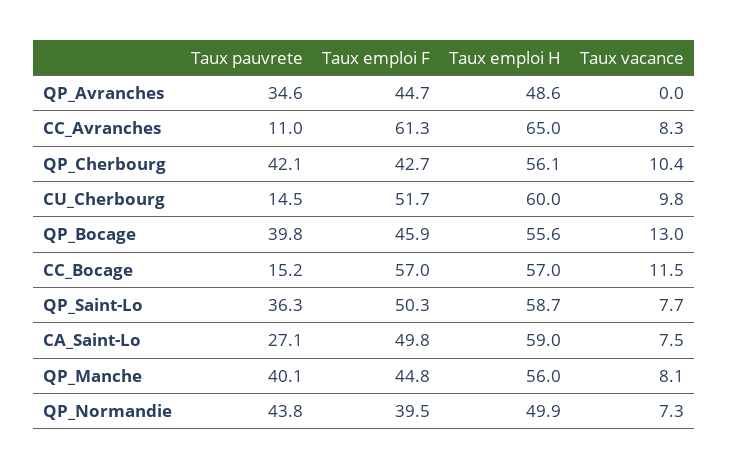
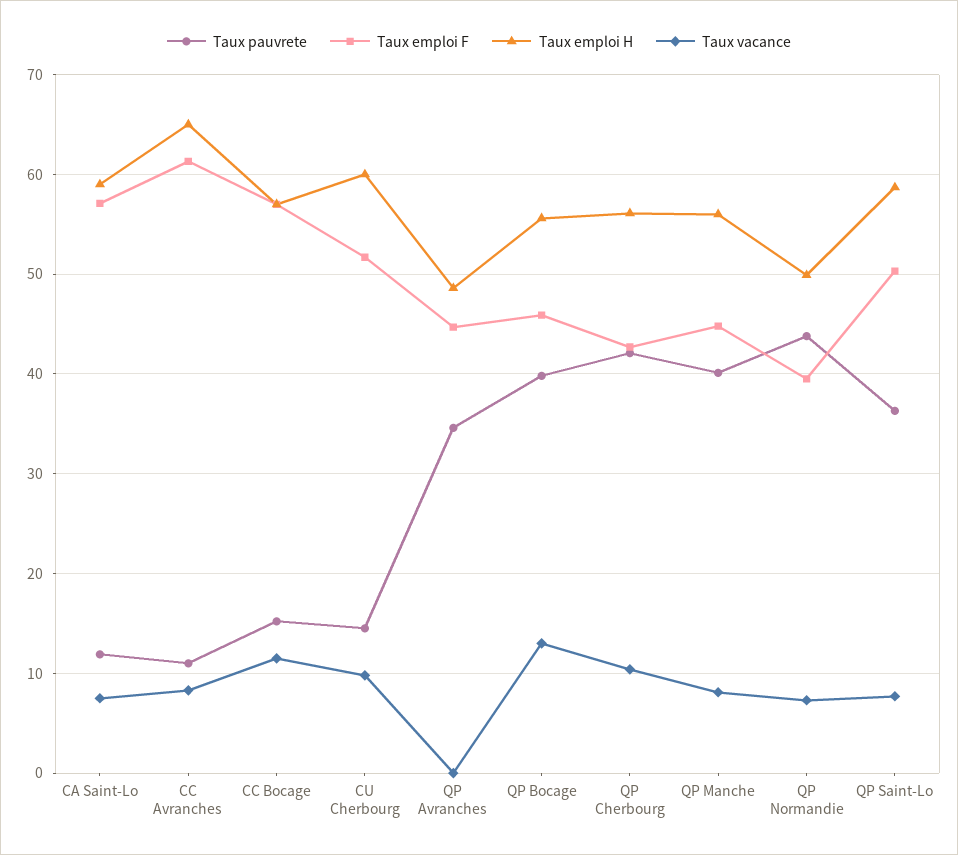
Taux pauvrete, CA_Saint-Lo: 27.1 -> 12
Taux emploi F, CA_Saint-Lo: 49.8 -> 57

